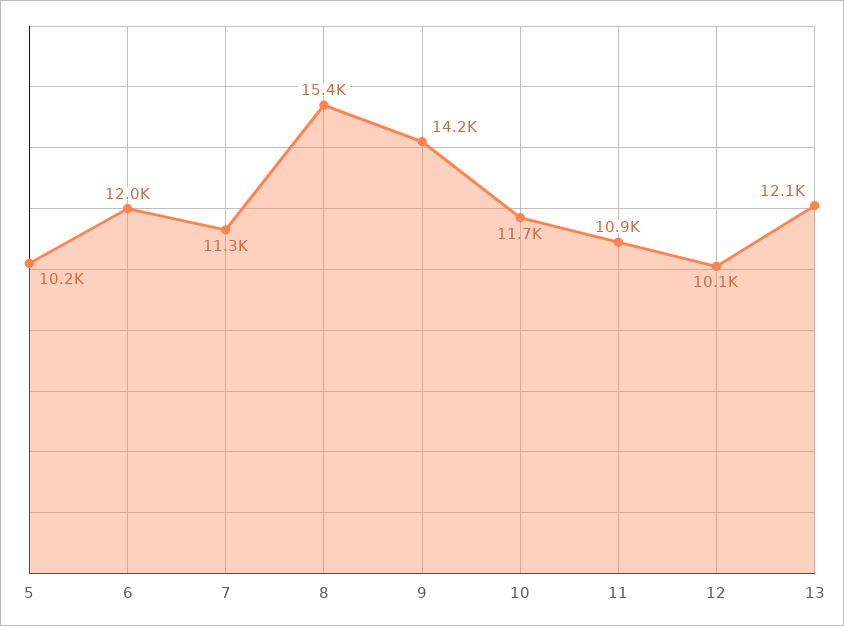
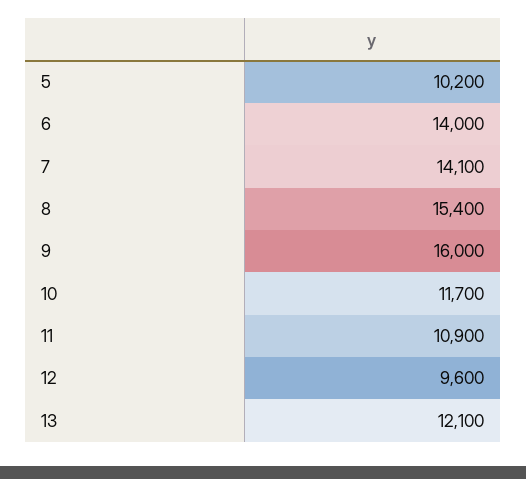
6: 12000 -> 14000
7: 11300 -> 14100
9: 14200 -> 16000
12: 10100 -> 9600

